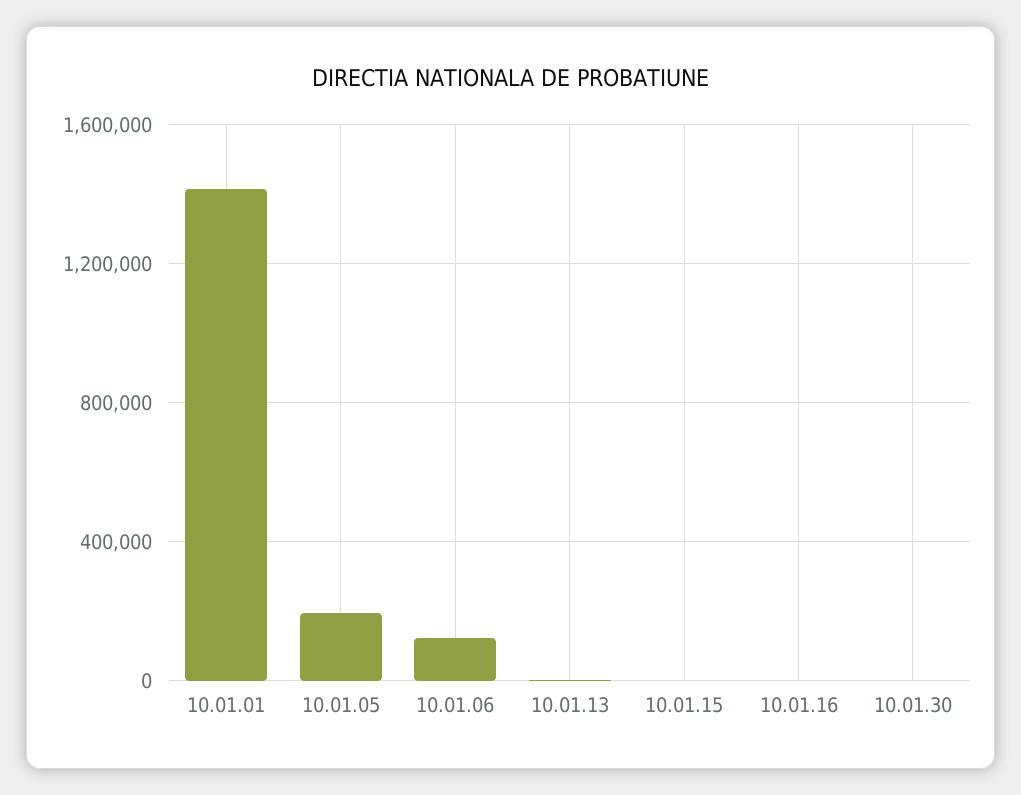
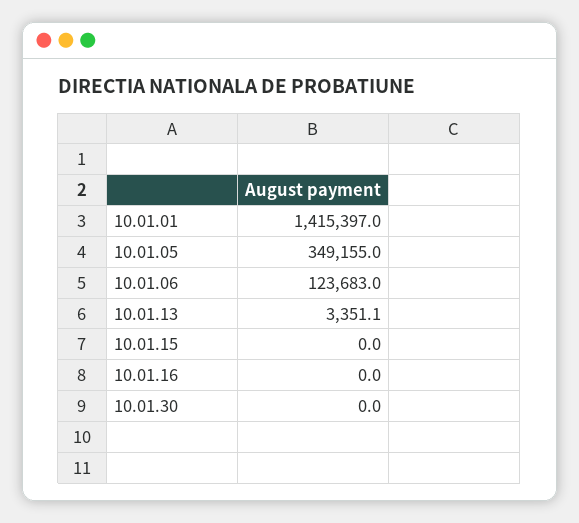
10.01.05: 200000 -> 349155

